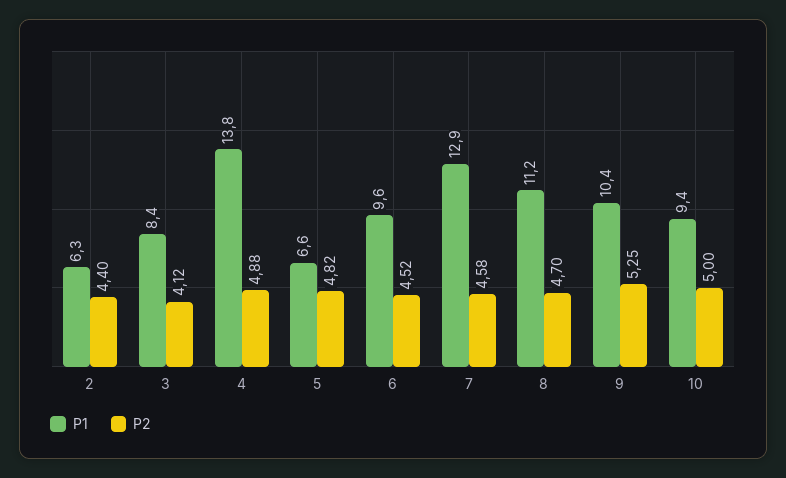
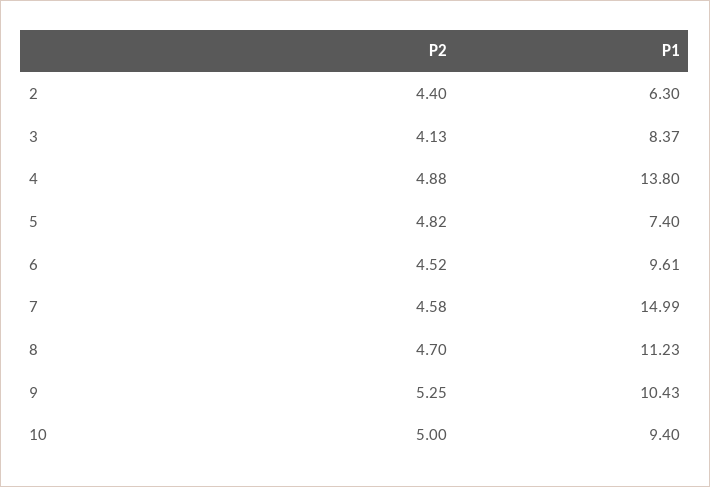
P2, 3: 4.12 -> 4.13
P1, 5: 6.6 -> 7.4
P1, 7: 12.9 -> 14.99

